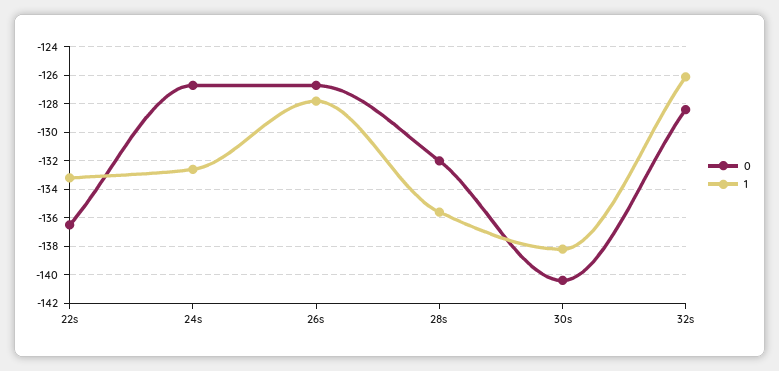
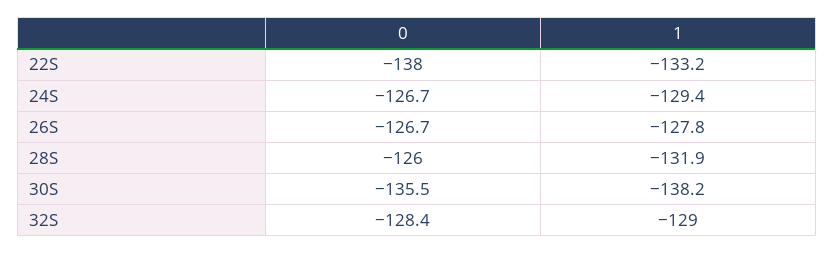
0, 22s: -136.5 -> -138
1, 24s: -132.5 -> -129.4
0, 28s: -132 -> -126
1, 28s: -135.5 -> -131.9
0, 30s: -140.5 -> -135.5
1, 32s: -126 -> -129

